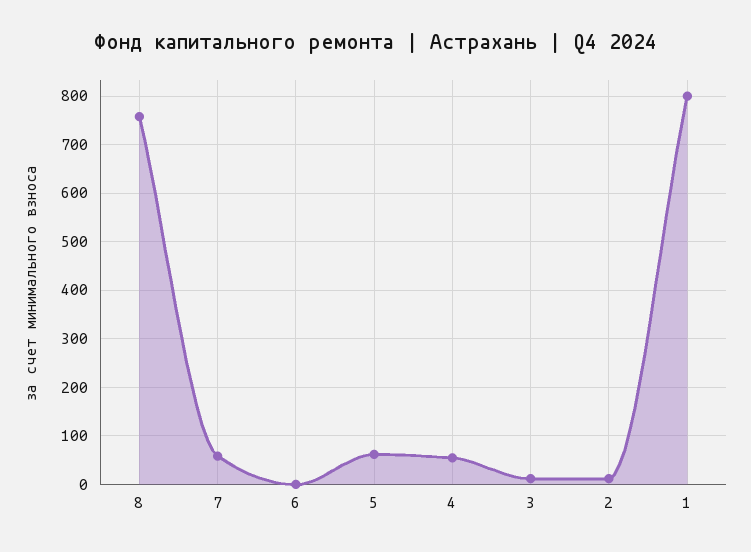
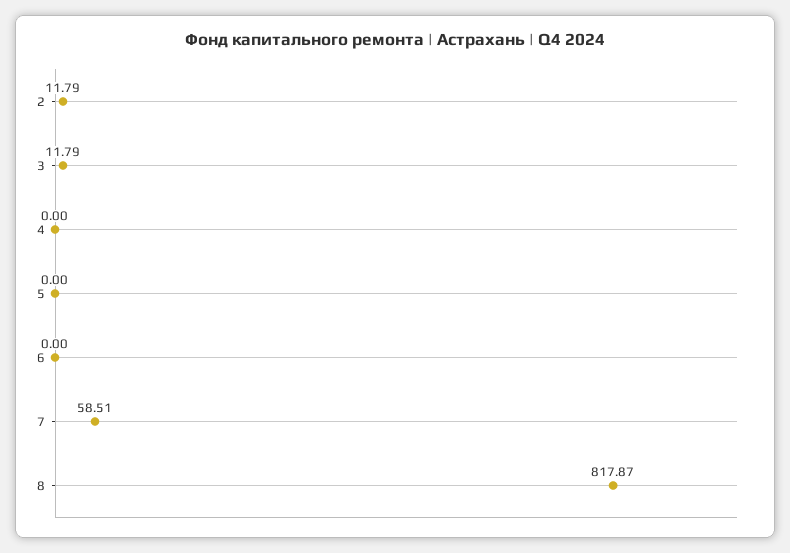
8: 760 -> 817.87
5: 60 -> 0
4: 60 -> 0
1: 800 -> none

